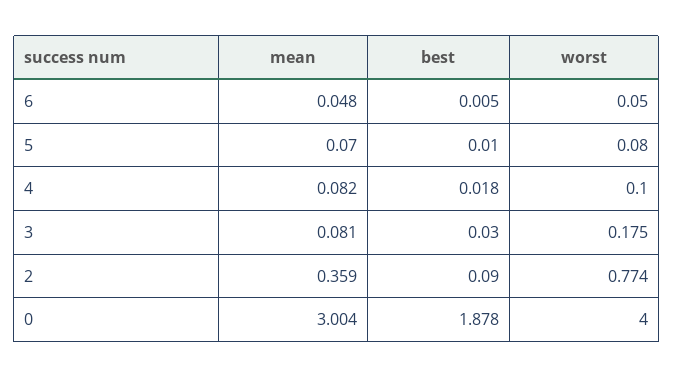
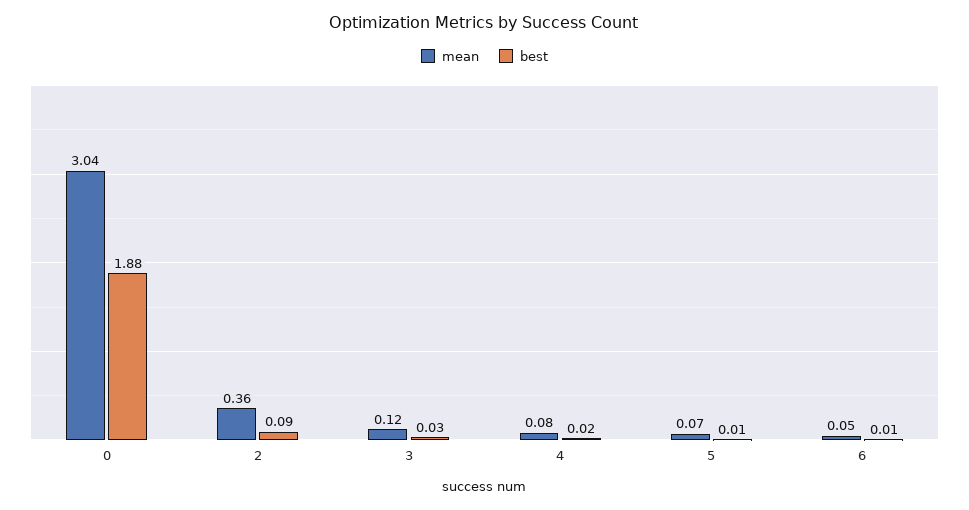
worst, 6: 0.05 -> none
worst, 5: 0.08 -> none
worst, 4: 0.1 -> none
mean, 3: 0.081 -> 0.12
worst, 3: 0.175 -> none
worst, 2: 0.774 -> none
mean, 0: 3.004 -> 3.04
worst, 0: 4 -> none

